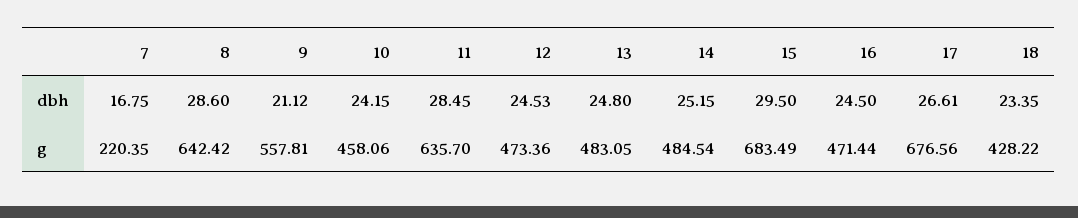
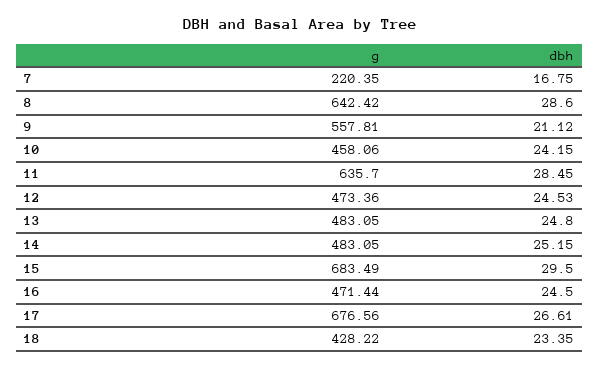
14, g: 484.54 -> 483.05

